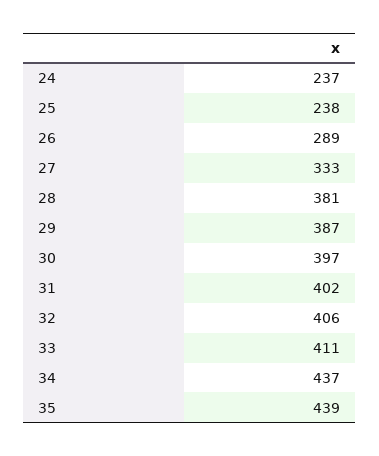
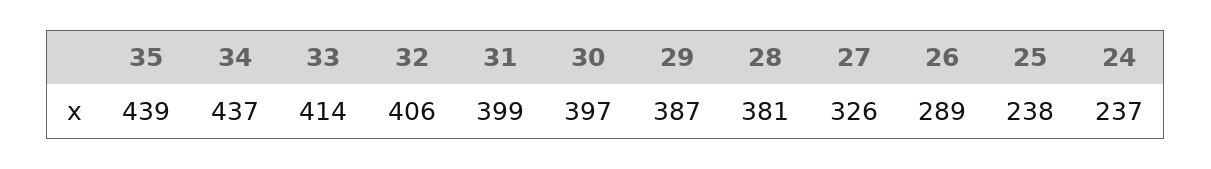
27: 333 -> 326
31: 402 -> 399
33: 411 -> 414

